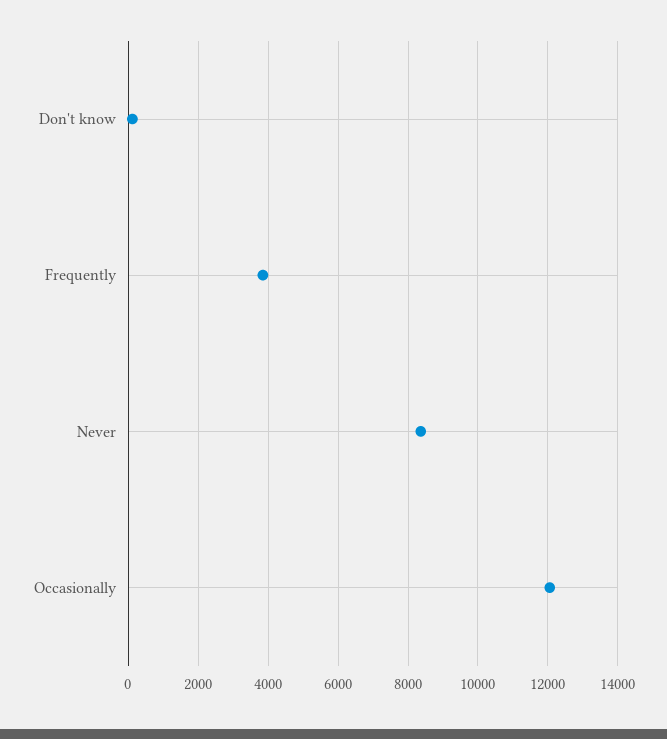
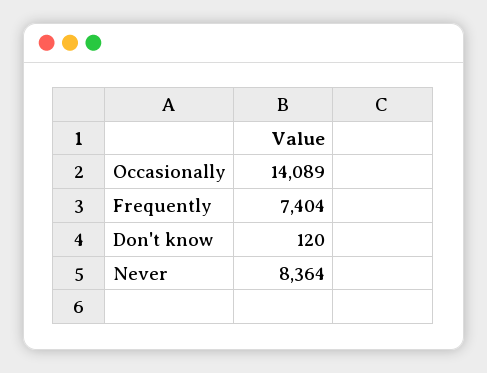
Frequently: 3800 -> 7404
Occasionally: 12000 -> 14089

